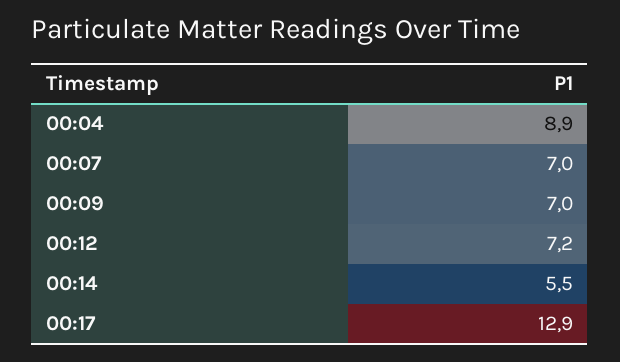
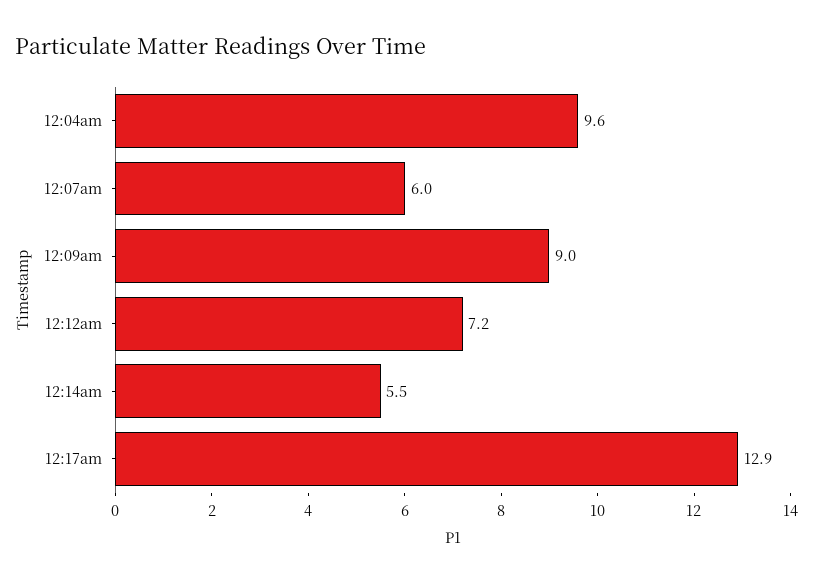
00:04: 8.9 -> 9.6
00:07: 7 -> 6
00:09: 7 -> 9

